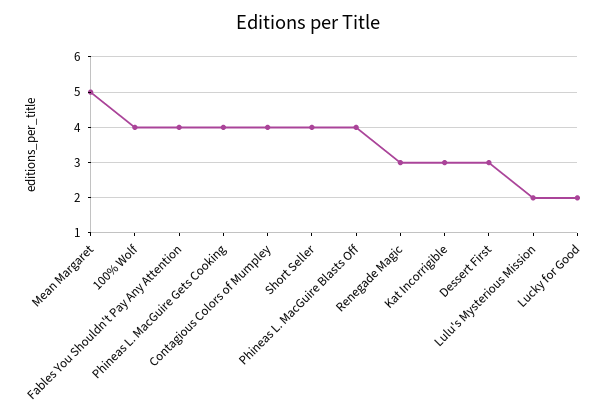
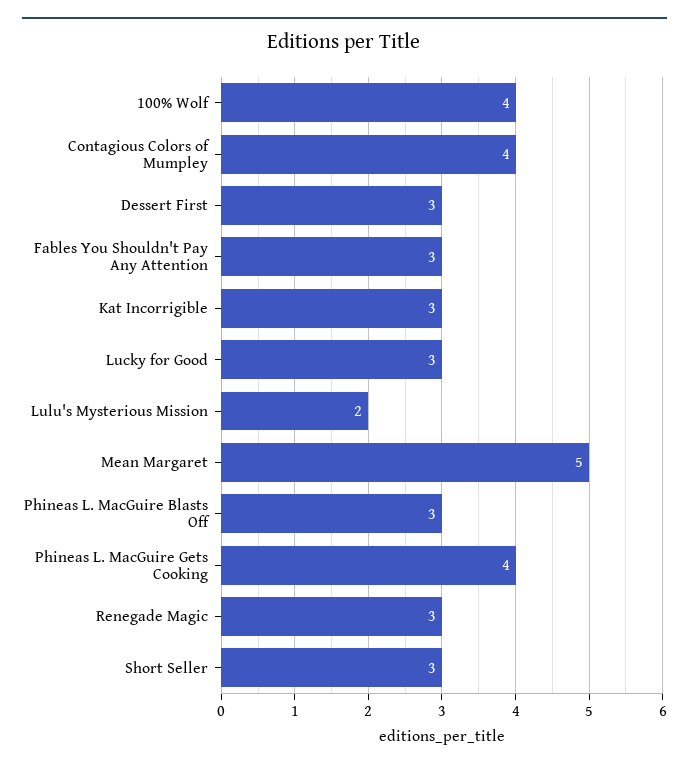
Fables You Shouldn't Pay Any Attention: 4 -> 3
Short Seller: 4 -> 3
Phineas L. MacGuire Blasts Off: 4 -> 3
Lucky for Good: 2 -> 3

